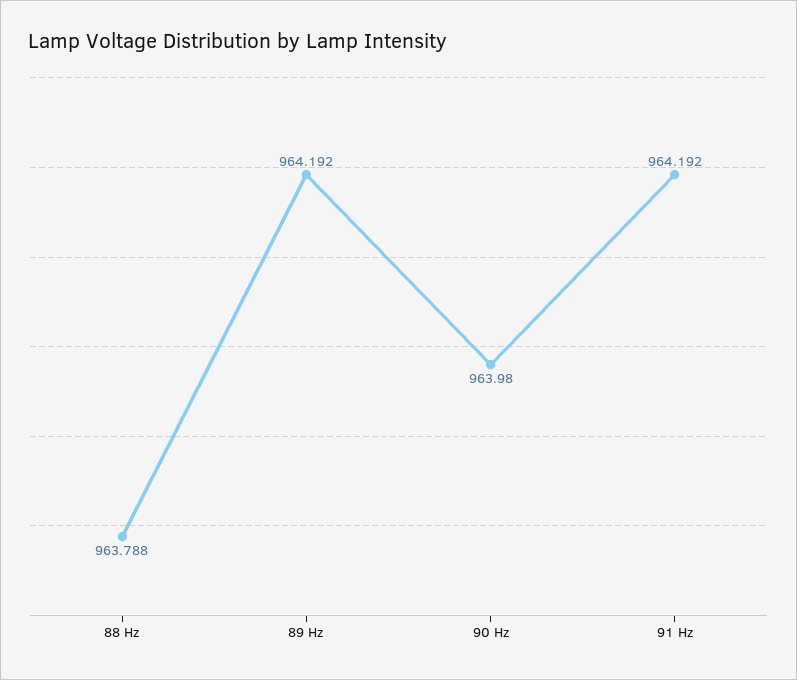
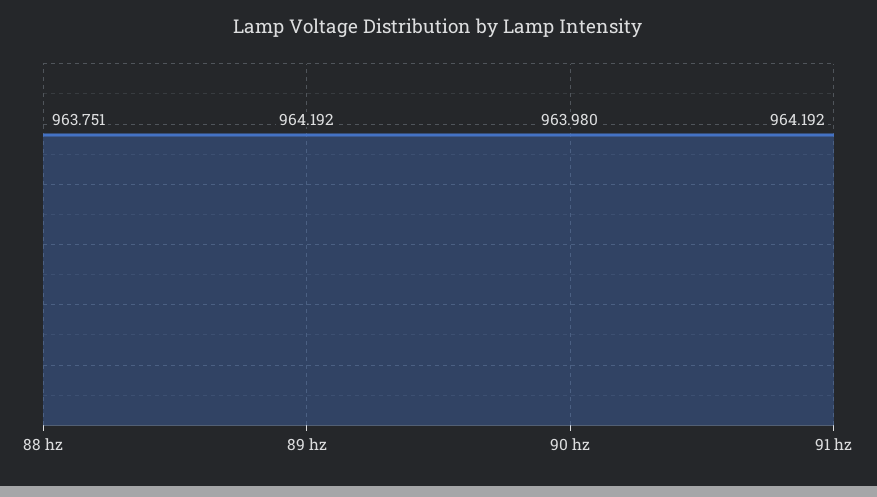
88 Hz: 963.788 -> 963.751

